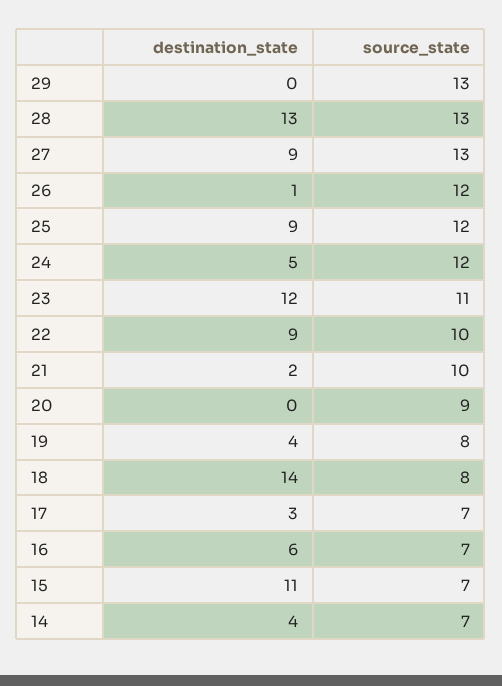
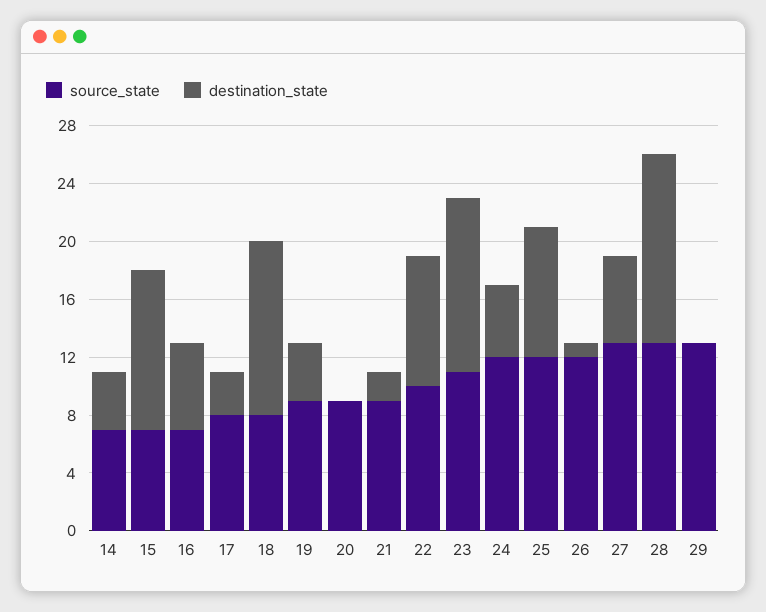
destination_state, 27: 9 -> 6
source_state, 21: 10 -> 9
source_state, 19: 8 -> 9
destination_state, 18: 14 -> 12
source_state, 17: 7 -> 8

